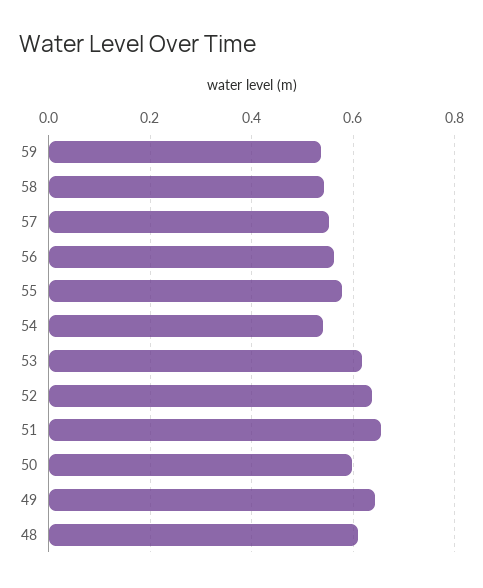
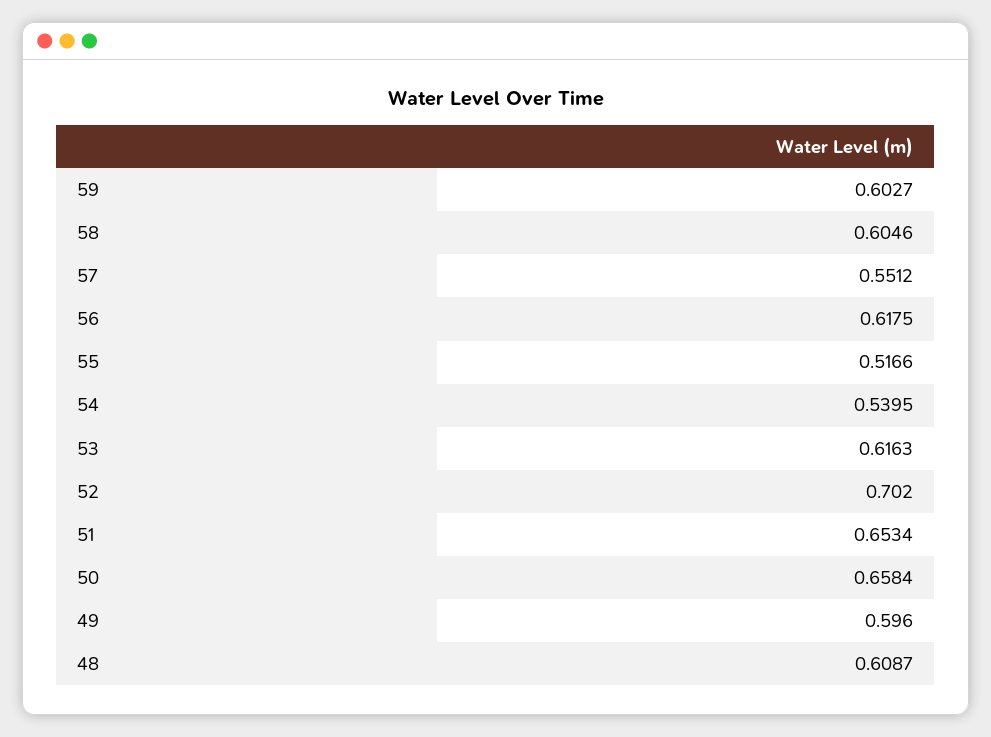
59: 0.54 -> 0.6027
58: 0.54 -> 0.6046
56: 0.56 -> 0.6175
55: 0.58 -> 0.5166
52: 0.64 -> 0.702
50: 0.6 -> 0.6584
49: 0.64 -> 0.596

